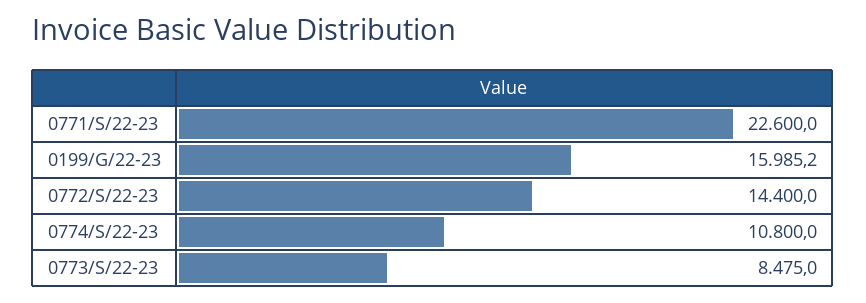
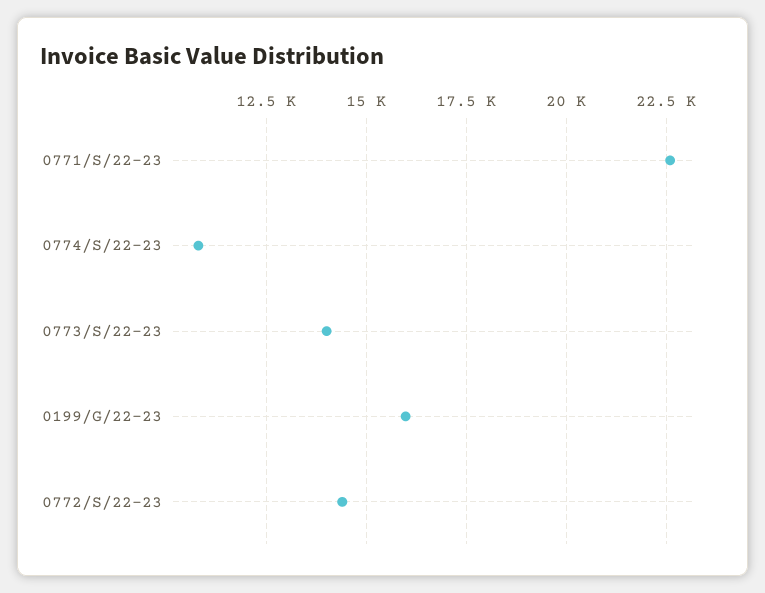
0773/S/22-23: 8475 -> 14000

